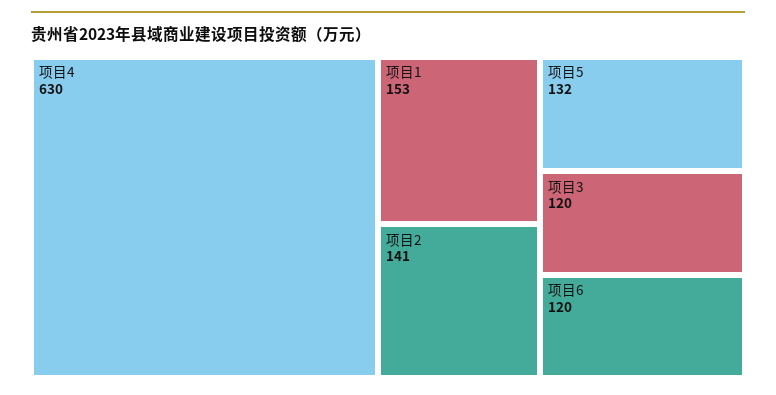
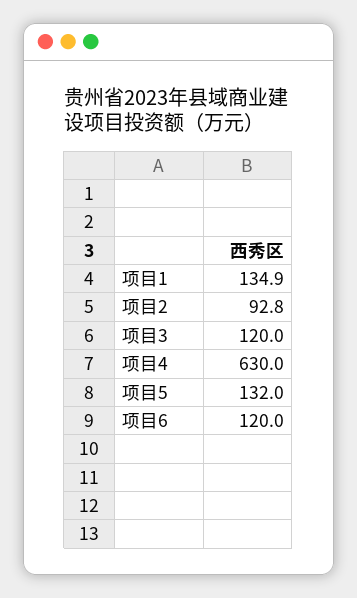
项目1: 153 -> 134.9
项目2: 141 -> 92.8

